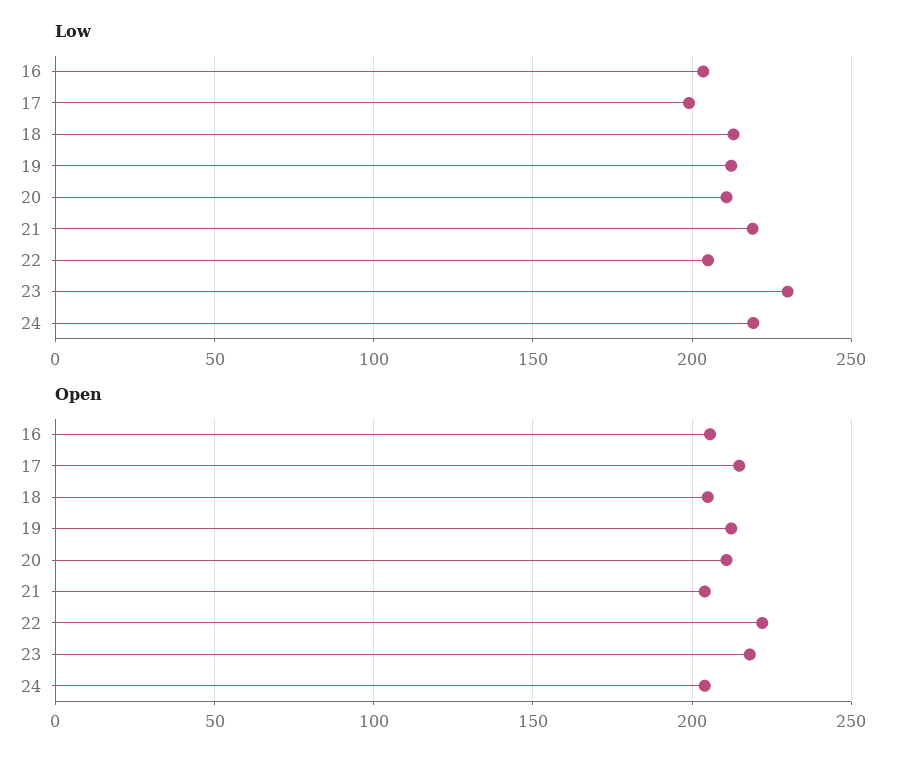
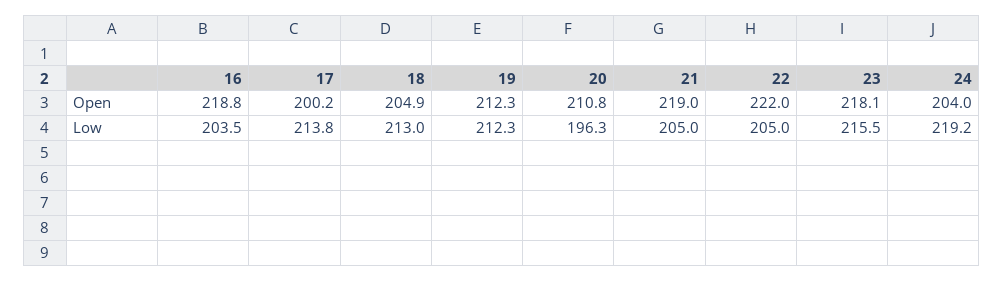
Low, 17: 200 -> 213.8
Low, 20: 210 -> 196.3
Low, 21: 220 -> 205
Low, 23: 230 -> 215.5
Open, 16: 205 -> 218.8
Open, 17: 215 -> 200.2
Open, 21: 205 -> 219

